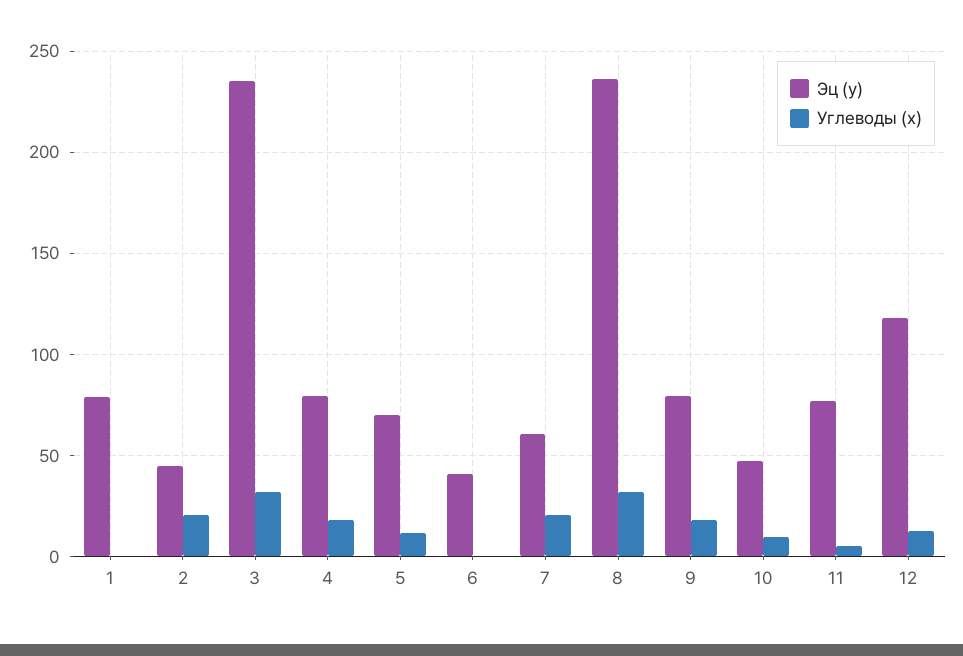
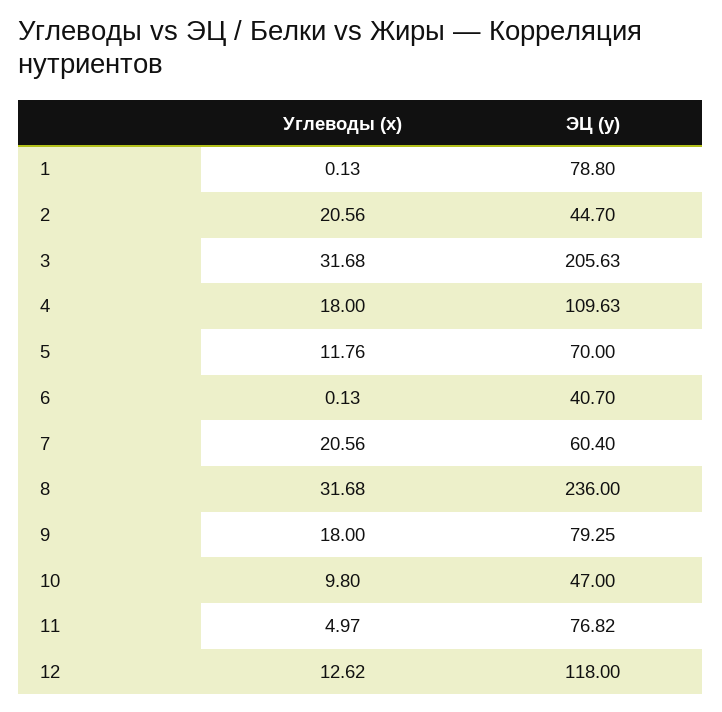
Эц (y), 3: 235 -> 205.63
Эц (y), 4: 80 -> 109.63

